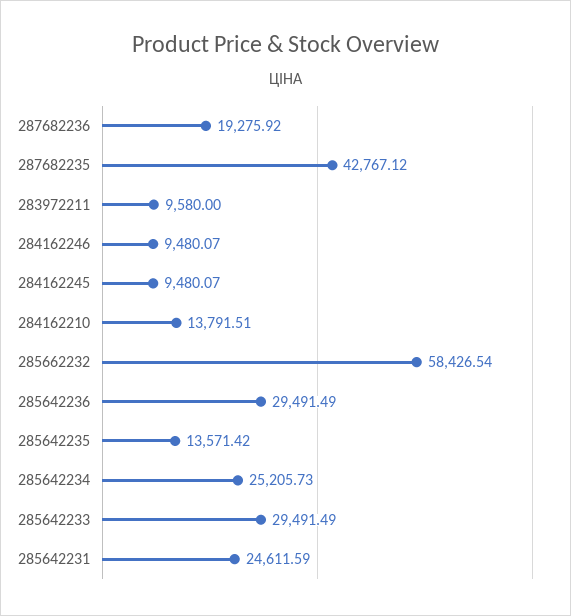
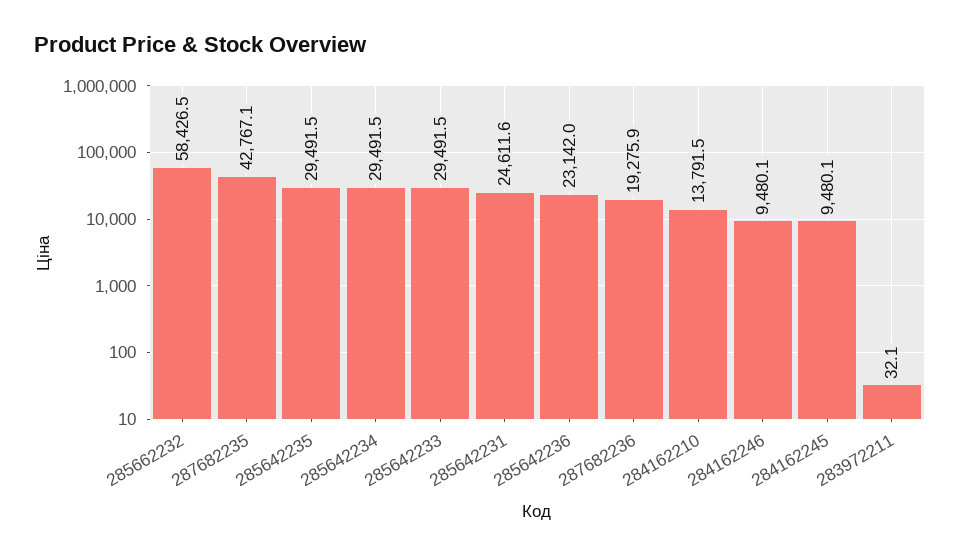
283972211: 9580 -> 32.1
285642236: 29491.49 -> 23142
285642235: 13571.42 -> 29491.5
285642234: 25205.73 -> 29491.5

